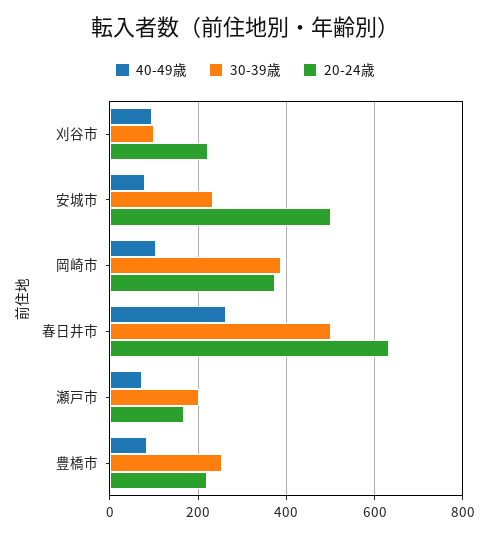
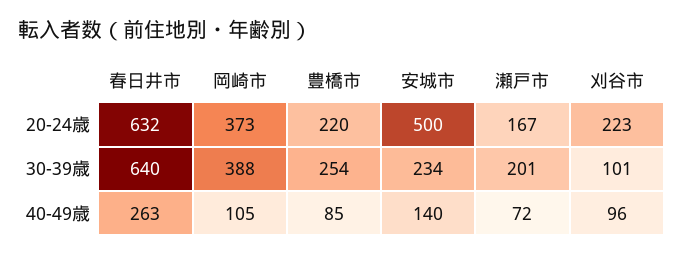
40-49歳, 安城市: 80 -> 140
30-39歳, 春日井市: 500 -> 640

